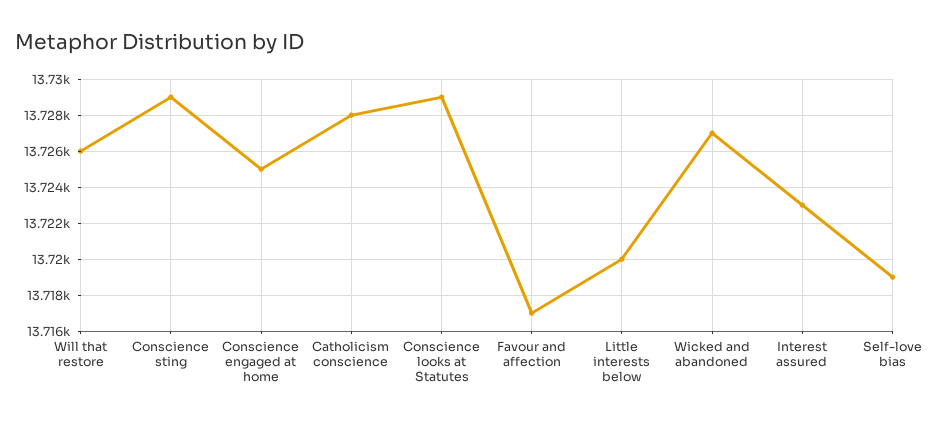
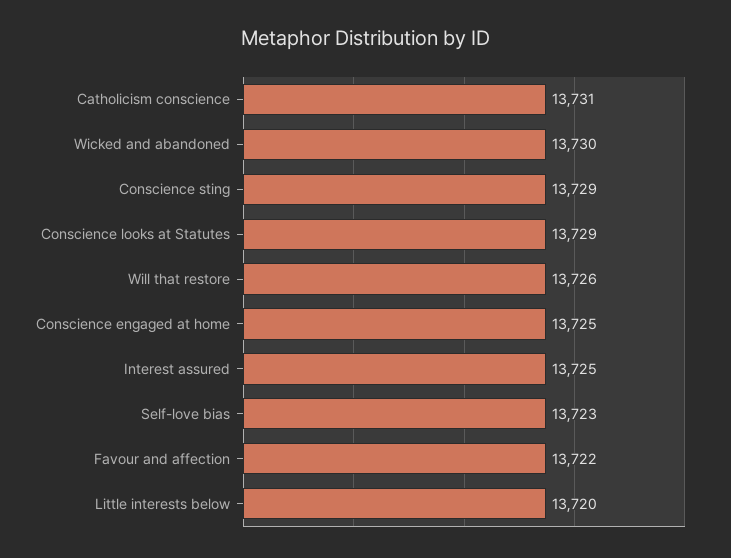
Catholicism conscience: 13728 -> 13731
Favour and affection: 13717 -> 13722
Wicked and abandoned: 13727 -> 13730
Interest assured: 13723 -> 13725
Self-love bias: 13719 -> 13723

